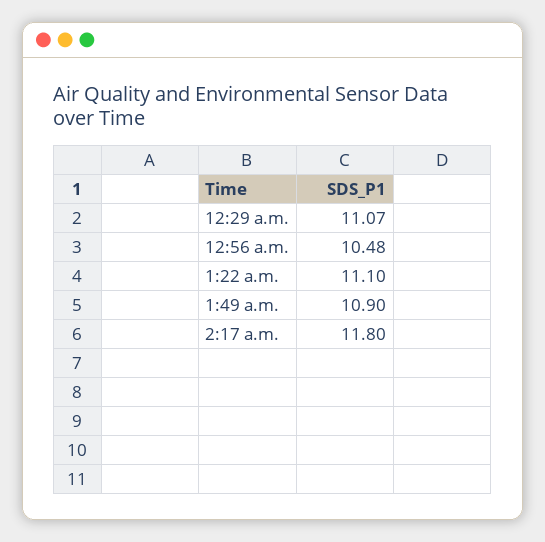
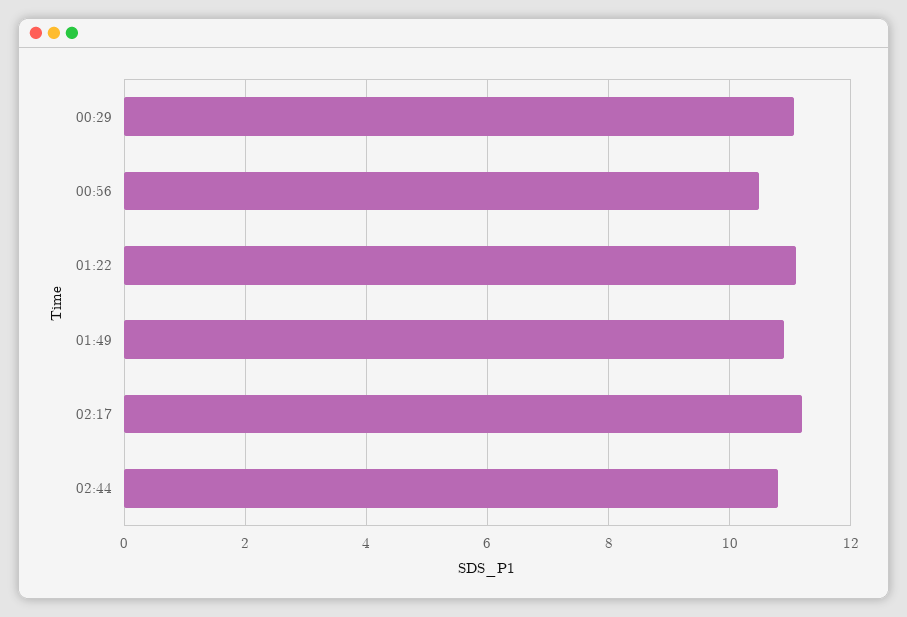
2:17 a.m.: 11.8 -> 11.2
02:44: none -> 10.8

